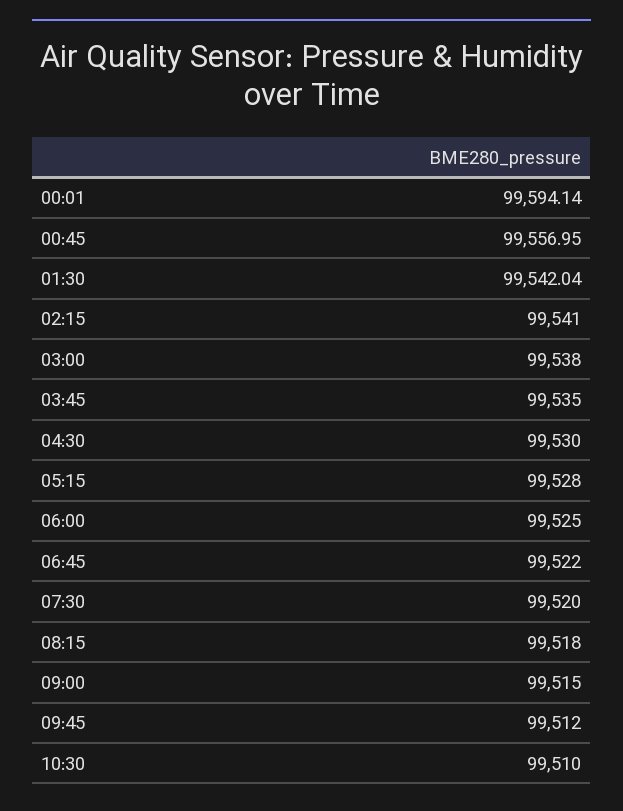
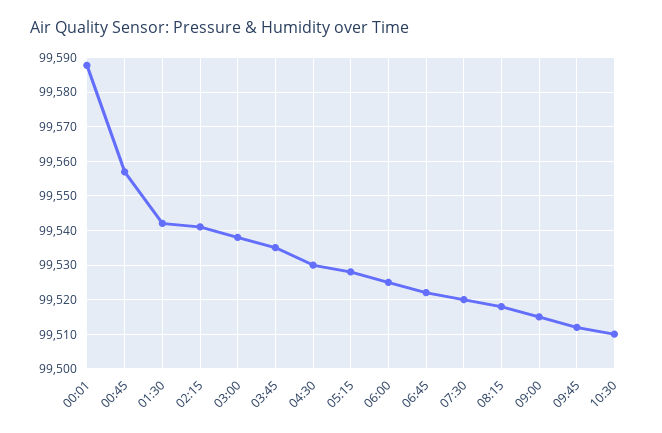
00:01: 99594.14 -> 99588

